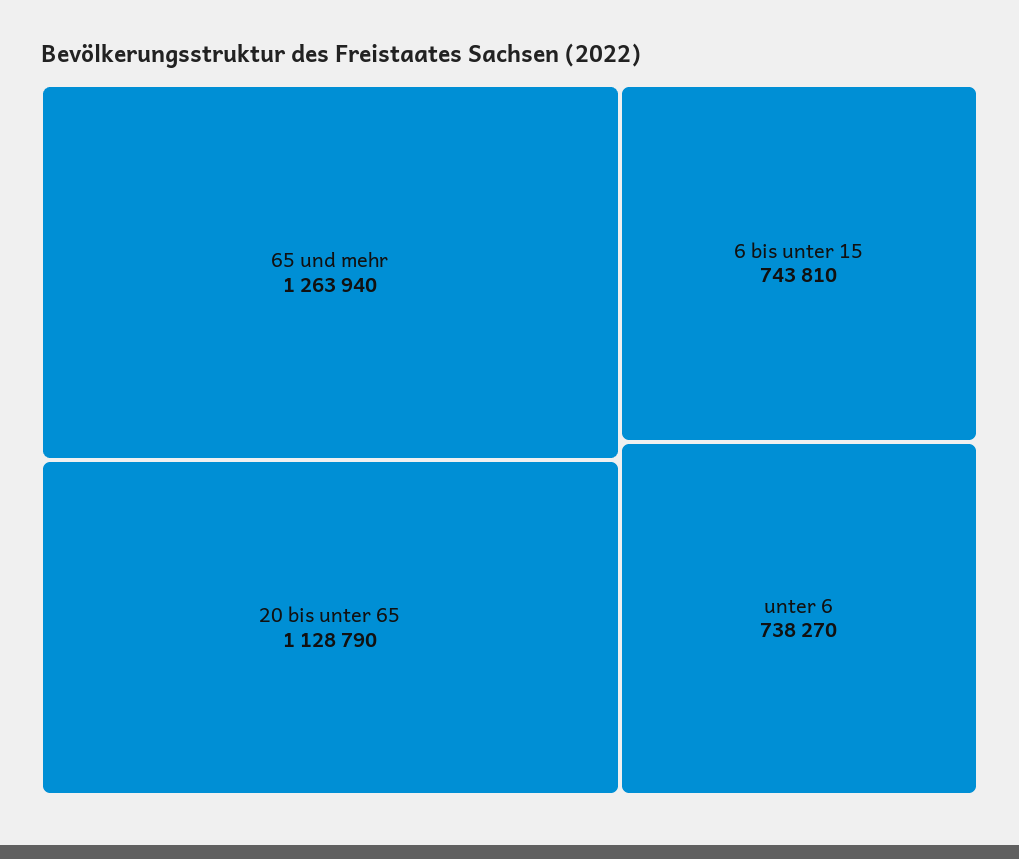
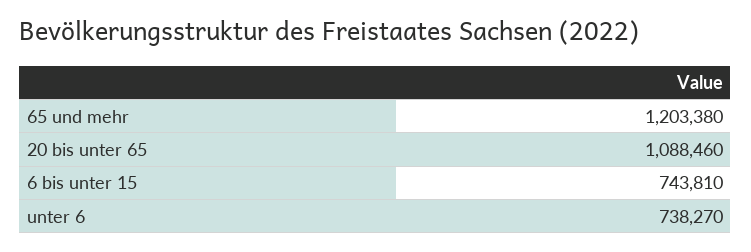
65 und mehr: 1263940 -> 1203380
20 bis unter 65: 1128790 -> 1088460

